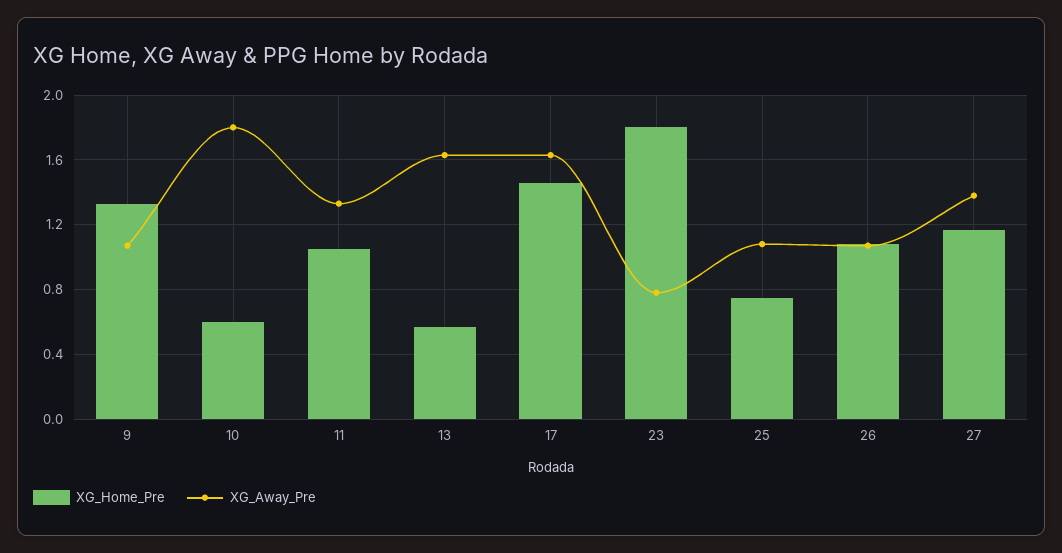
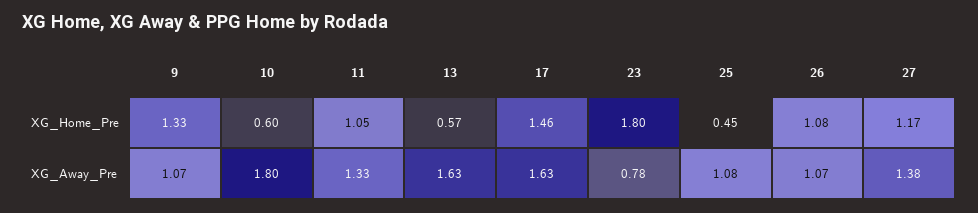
XG_Home_Pre, 25: 0.75 -> 0.45

